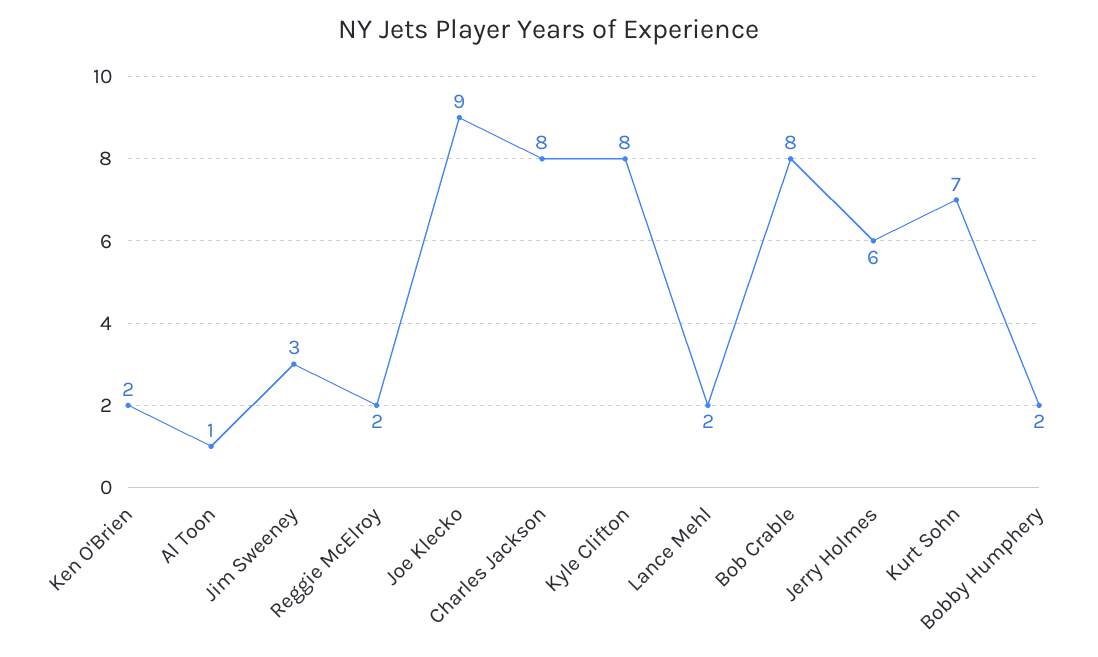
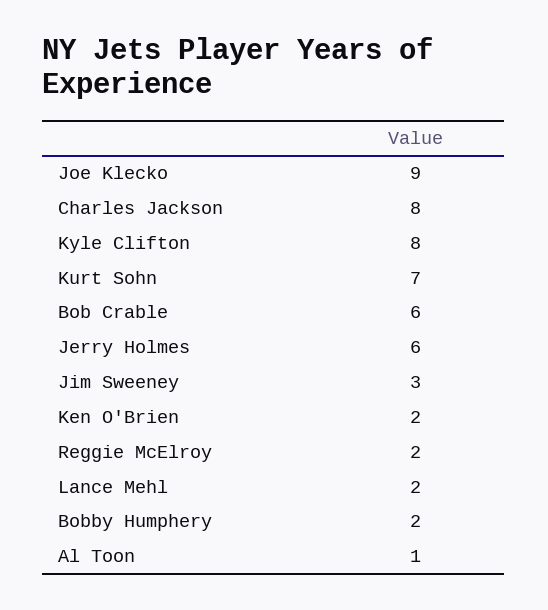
Bob Crable: 8 -> 6

